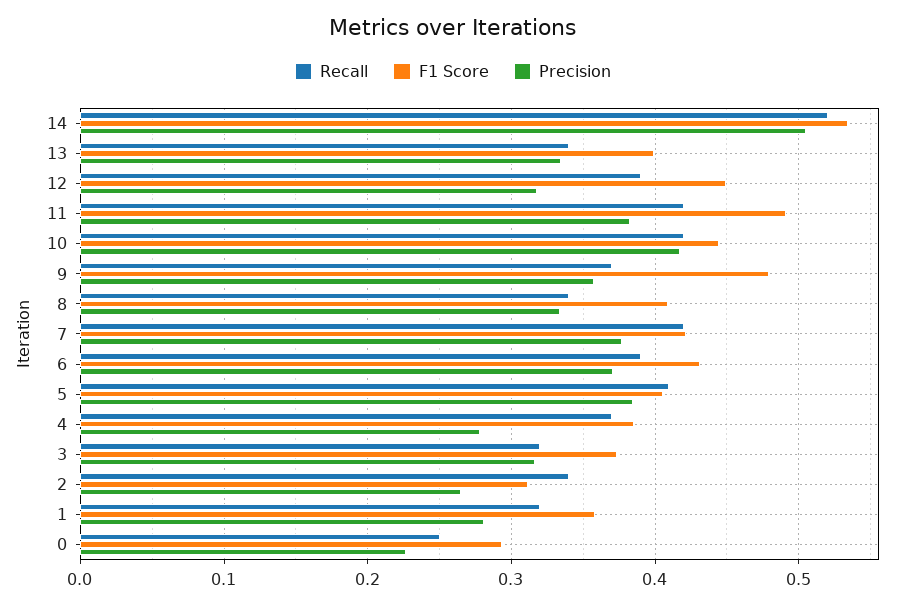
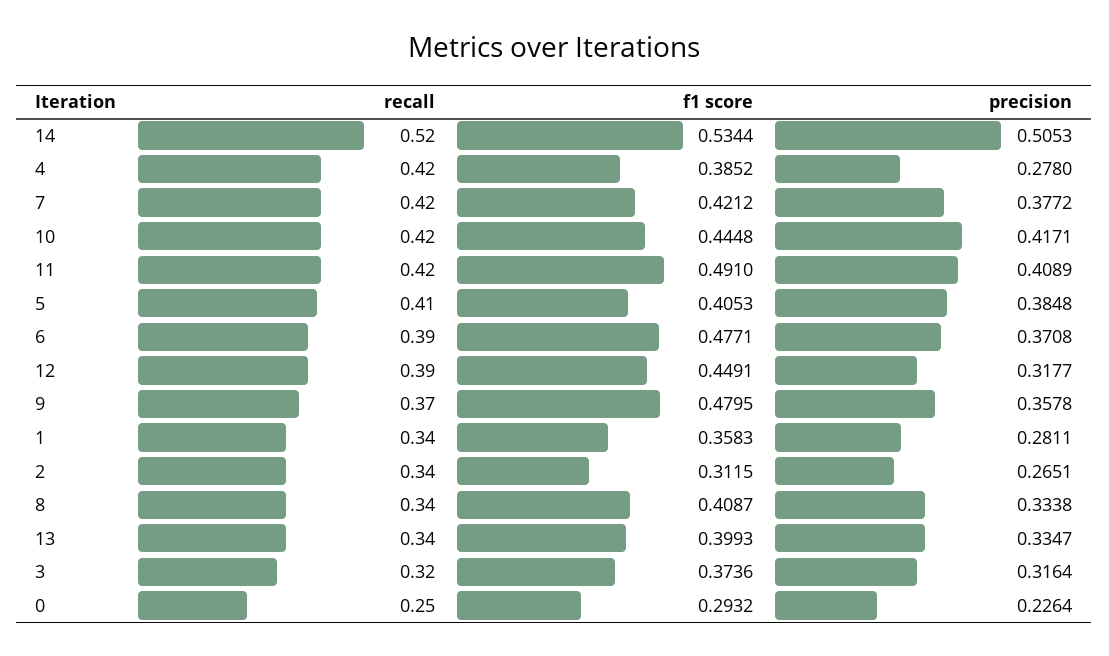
Precision, 11: 0.38 -> 0.4089
F1 Score, 6: 0.43 -> 0.4771
Recall, 4: 0.37 -> 0.42
Recall, 1: 0.32 -> 0.34

